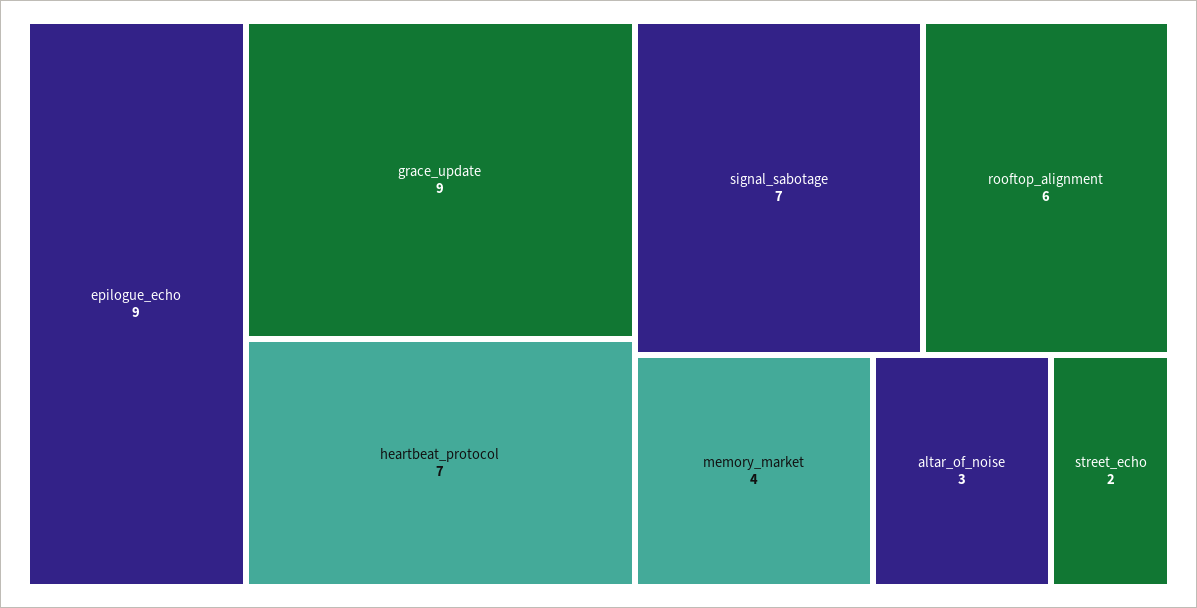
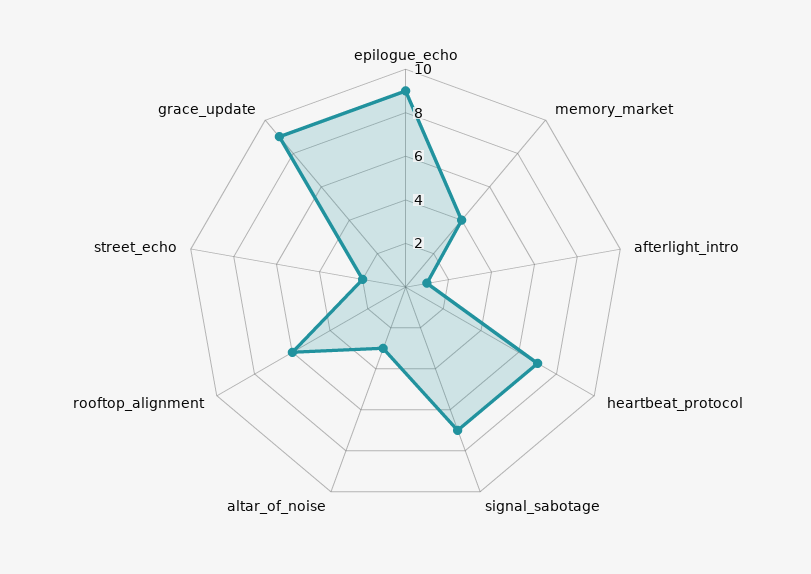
afterlight_intro: none -> 1

